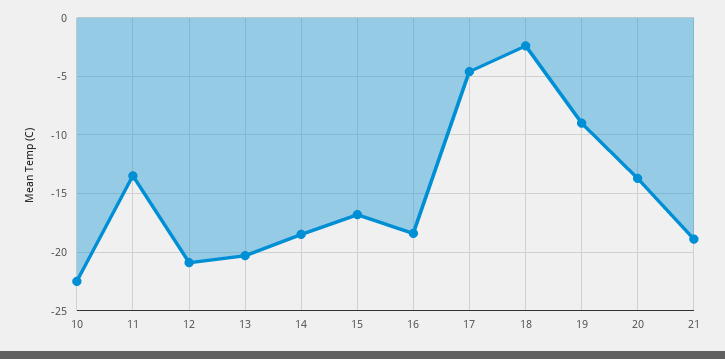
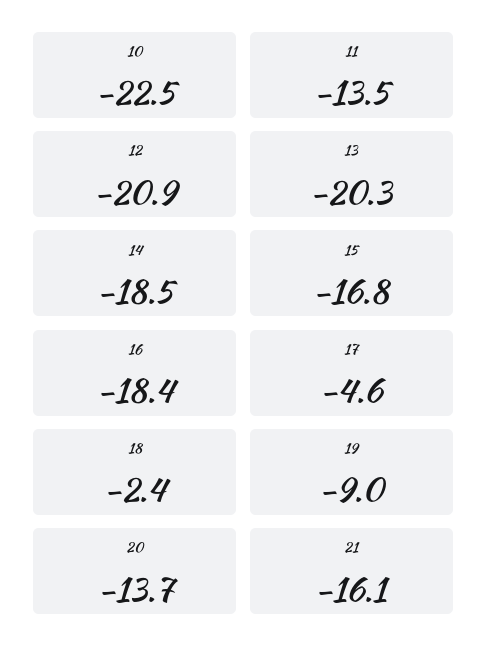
21: -19 -> -16.1

